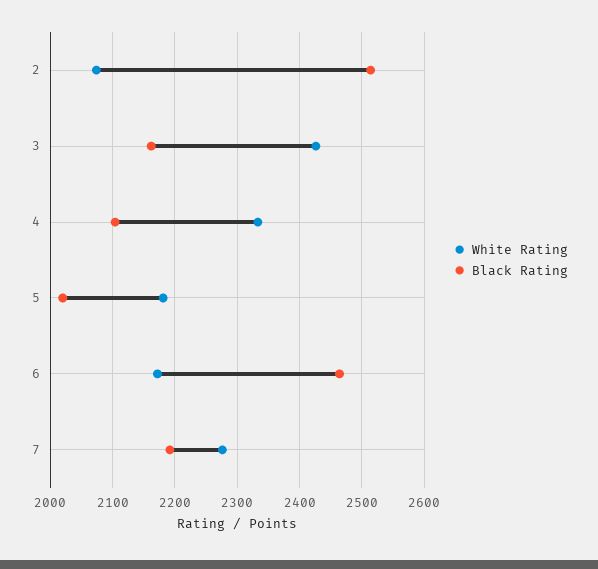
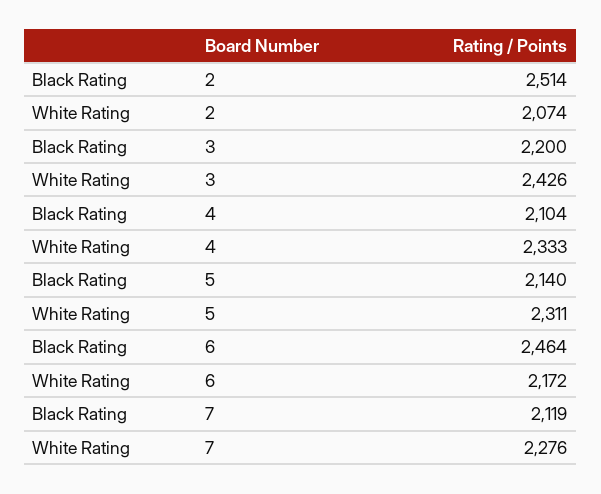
Black Rating, 3: 2160 -> 2200
White Rating, 5: 2180 -> 2311
Black Rating, 5: 2020 -> 2140
Black Rating, 7: 2190 -> 2119

